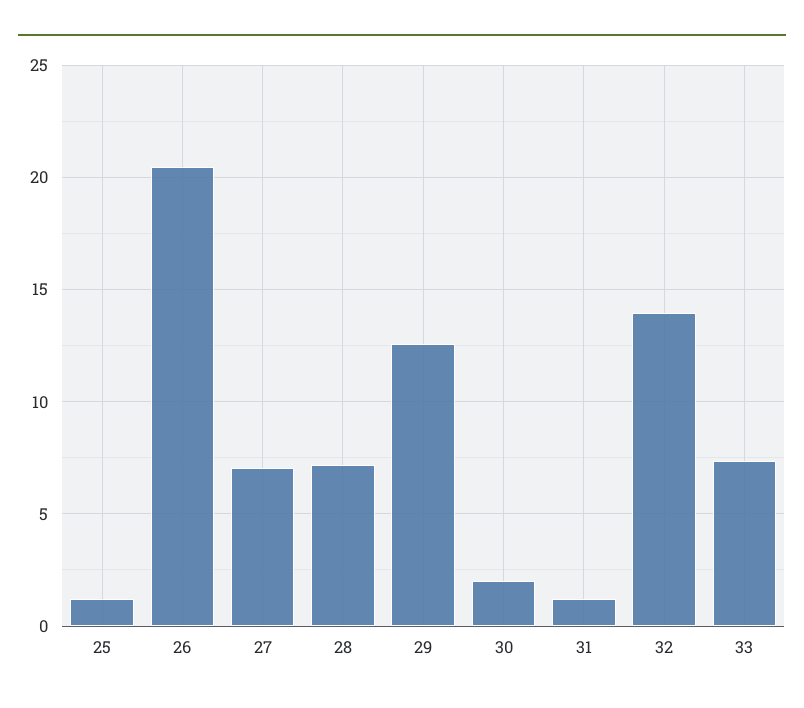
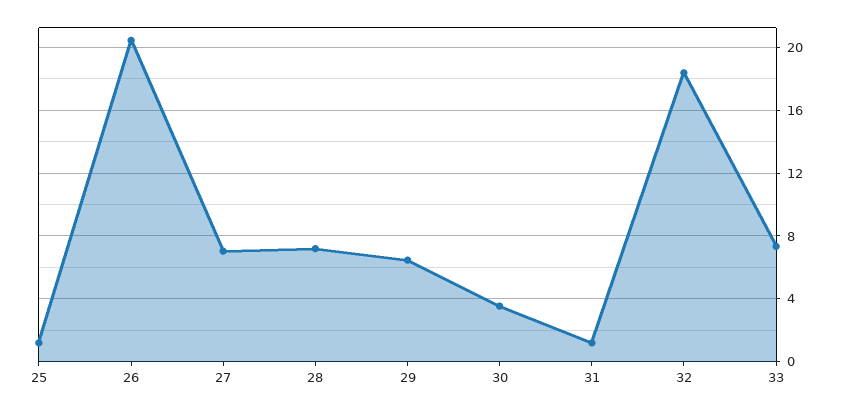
29: 12.5 -> 6.5
30: 2 -> 3.5
32: 14 -> 18.5

